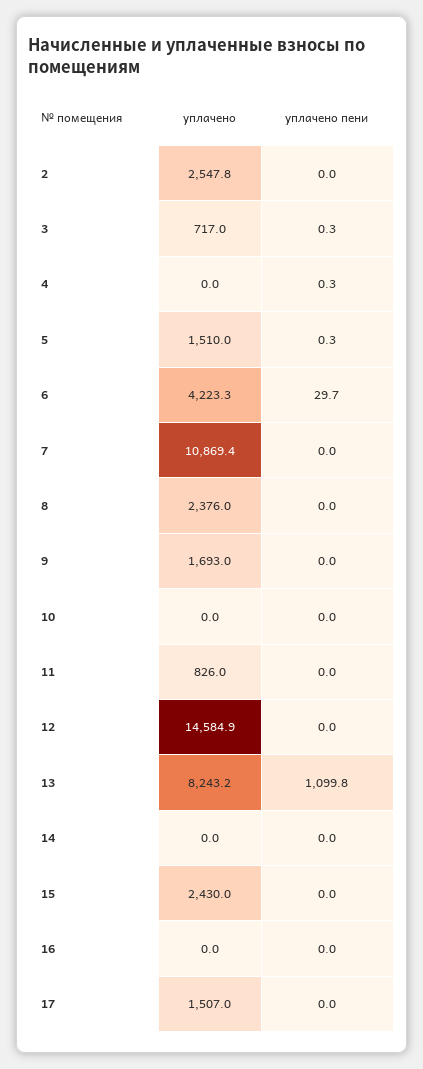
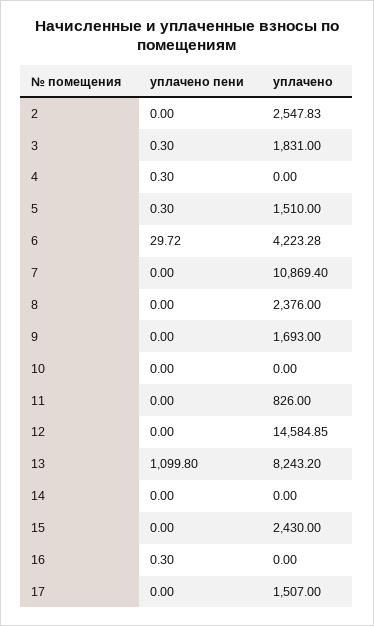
уплачено, 3: 717 -> 1831
уплачено пени, 16: 0 -> 0.3

